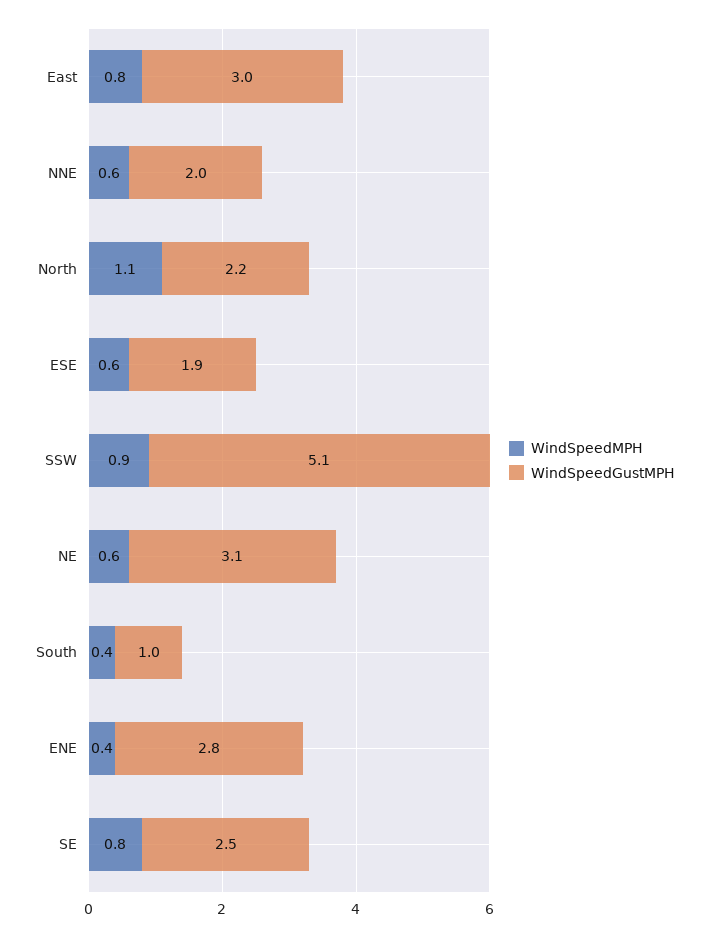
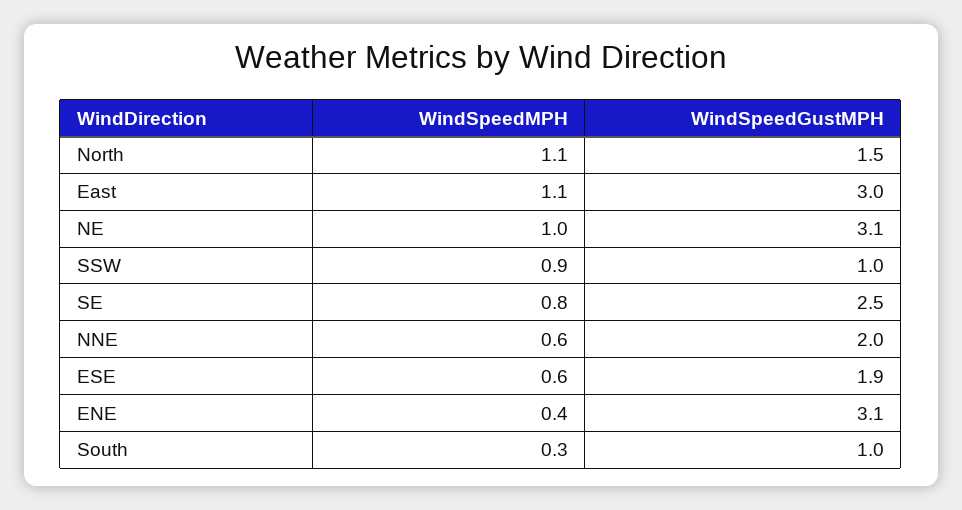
WindSpeedMPH, East: 0.8 -> 1.1
WindSpeedGustMPH, North: 2.2 -> 1.5
WindSpeedGustMPH, SSW: 5.1 -> 1
WindSpeedMPH, NE: 0.6 -> 1
WindSpeedMPH, South: 0.4 -> 0.3
WindSpeedGustMPH, ENE: 2.8 -> 3.1

